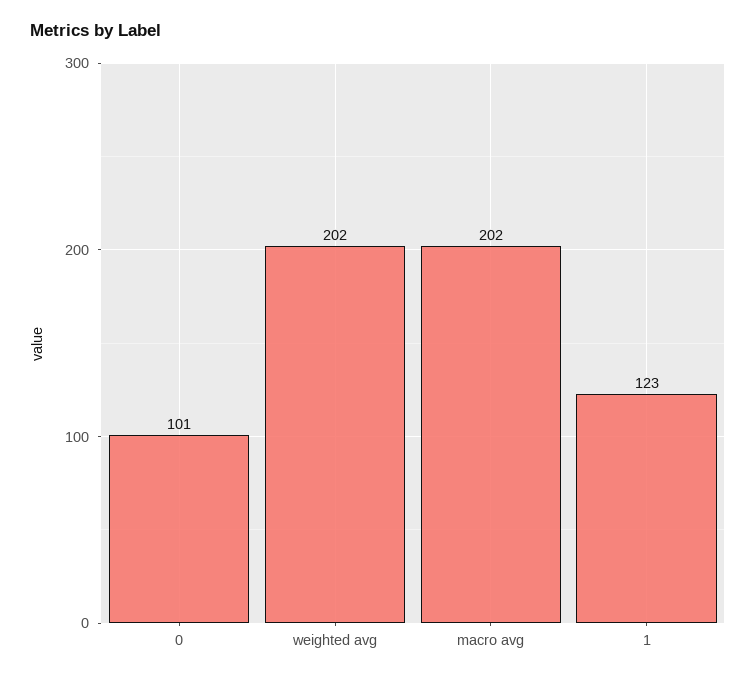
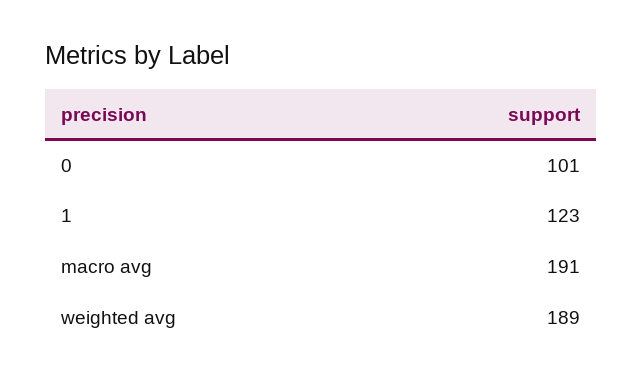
weighted avg: 202 -> 189
macro avg: 202 -> 191

